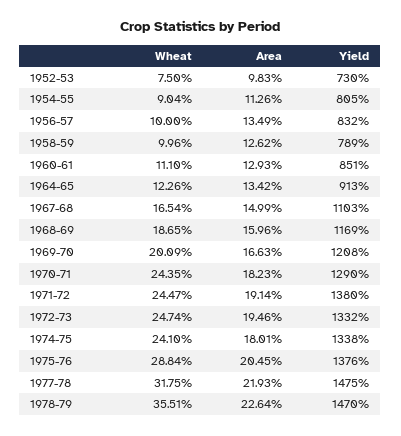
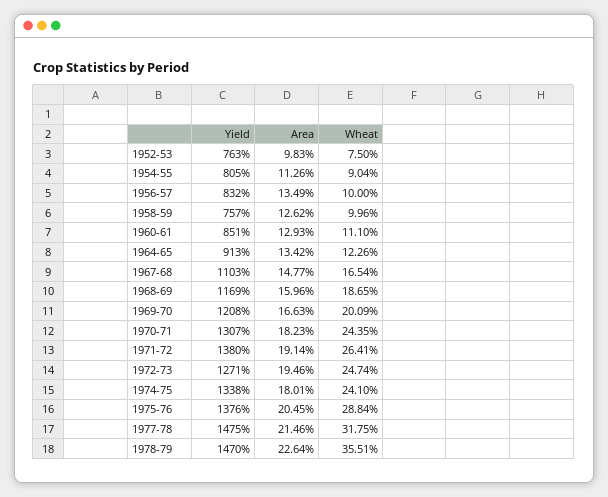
Yield, 1952-53: 730 -> 763
Yield, 1958-59: 789 -> 757
Area, 1967-68: 14.99 -> 14.77
Yield, 1970-71: 1290 -> 1307
Wheat, 1971-72: 24.47 -> 26.41
Yield, 1972-73: 1332 -> 1271
Area, 1977-78: 21.93 -> 21.46

